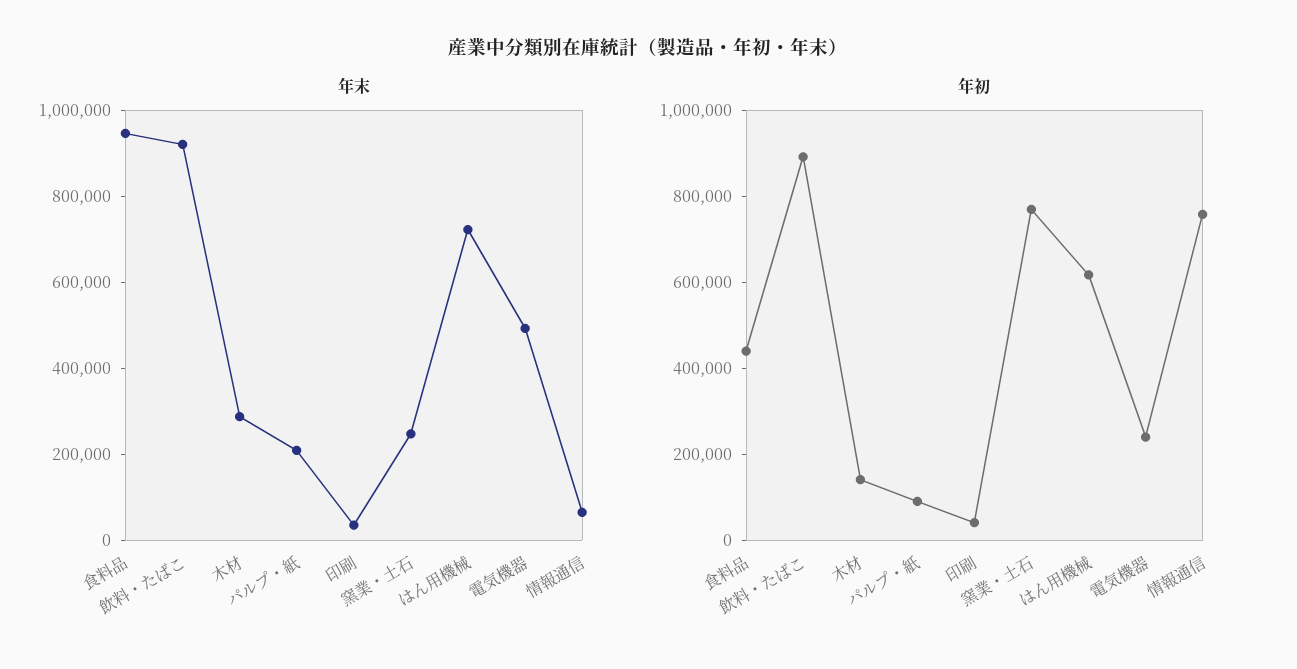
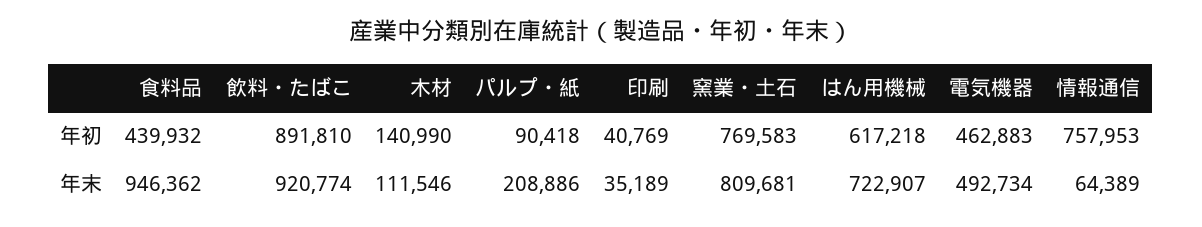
年末, 木材: 300000 -> 111546
年末, 窯業・土石: 250000 -> 809681
年初, 電気機器: 250000 -> 462883

